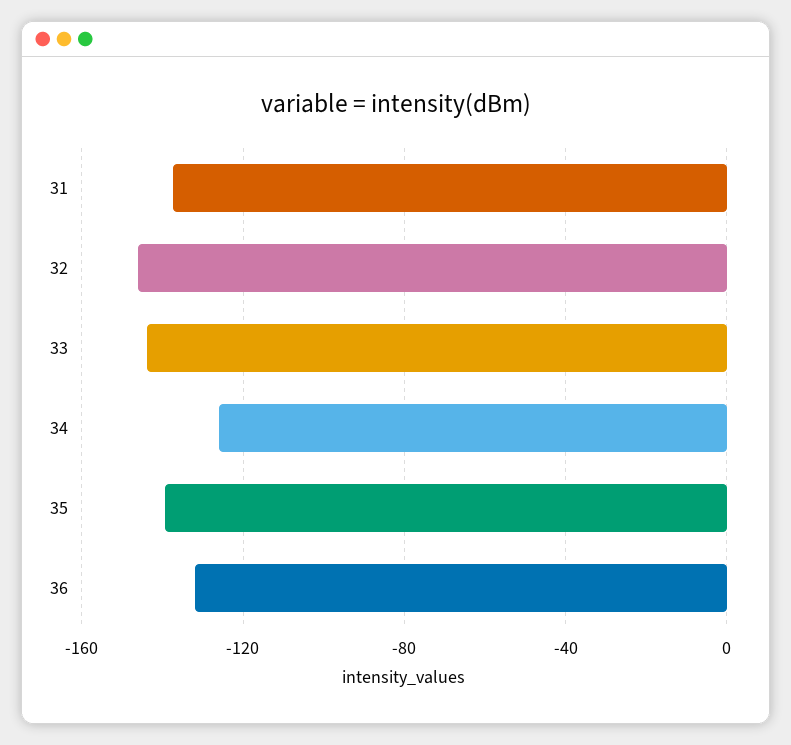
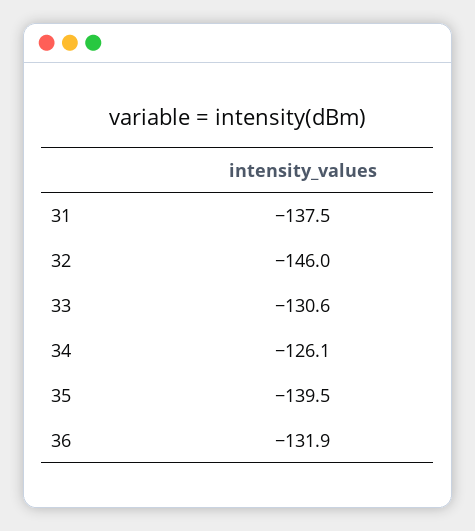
33: -145 -> -130.6

